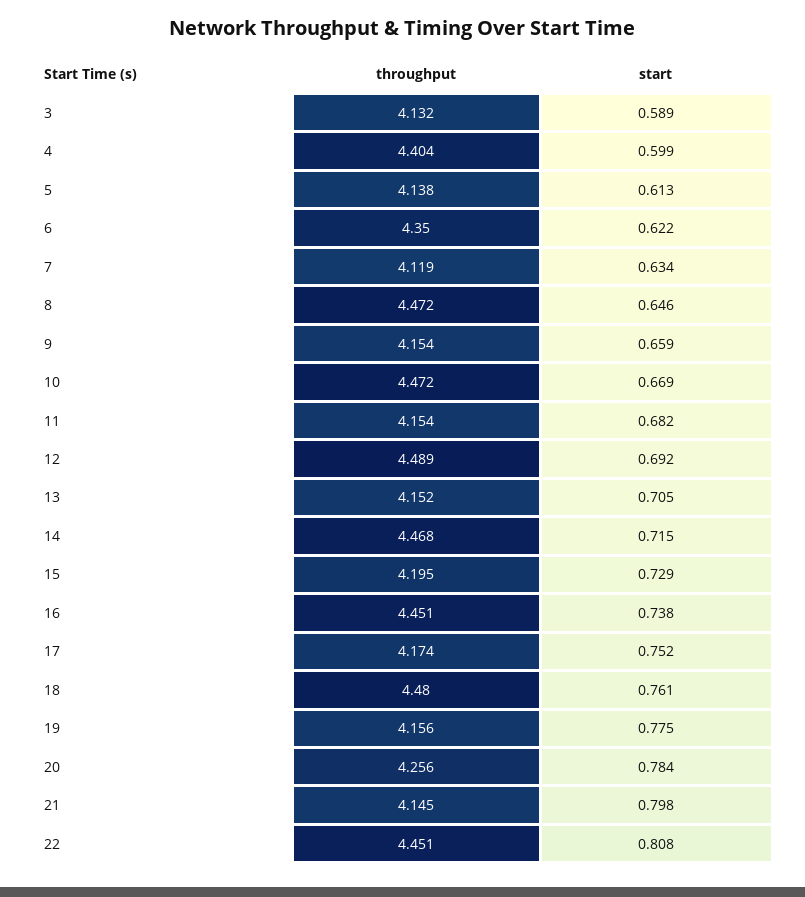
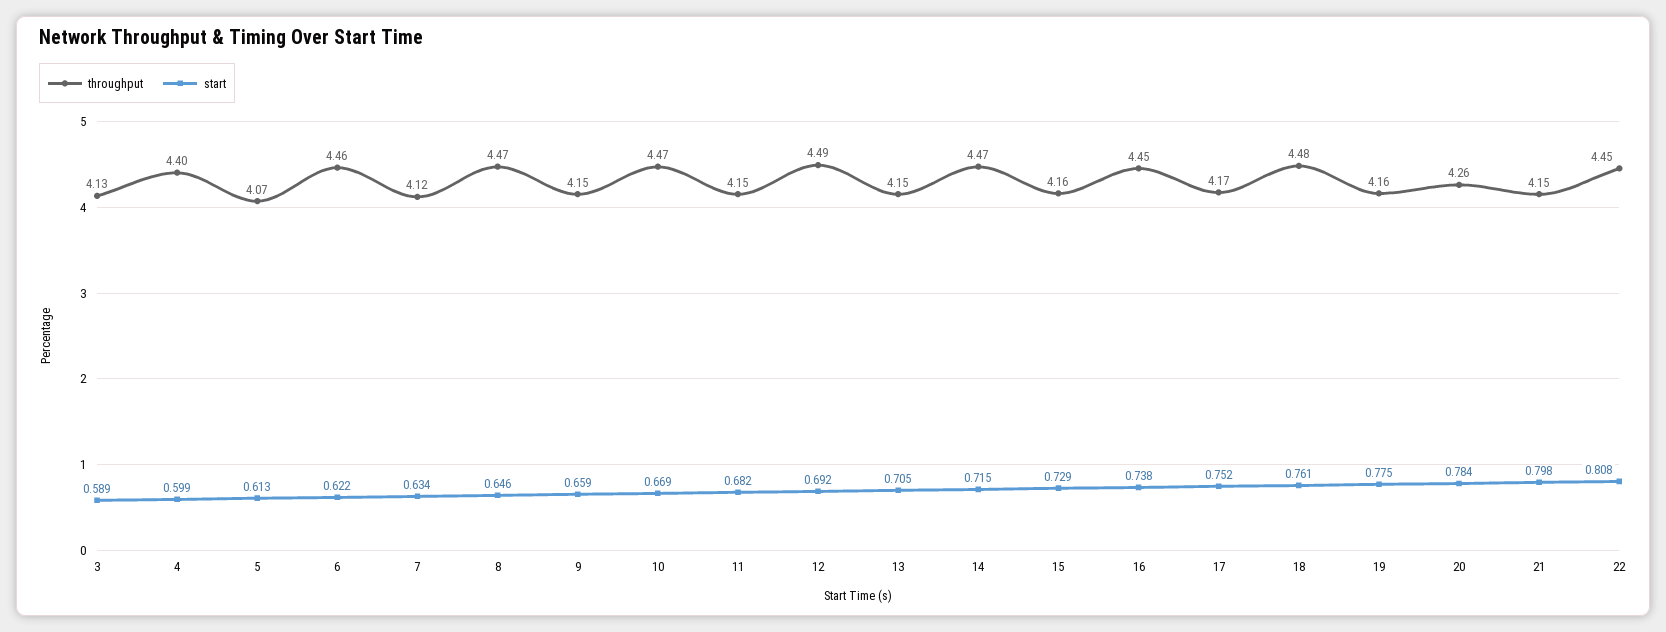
throughput, 5: 4.138 -> 4.07
throughput, 6: 4.35 -> 4.46
throughput, 15: 4.195 -> 4.16

